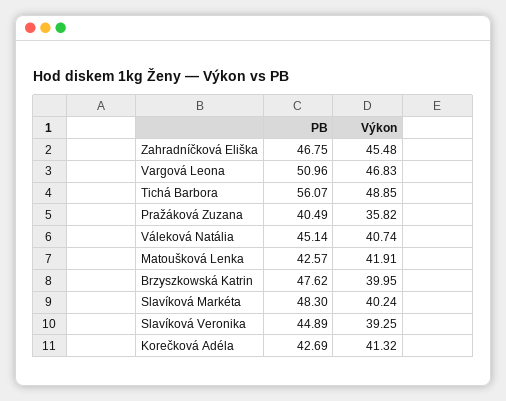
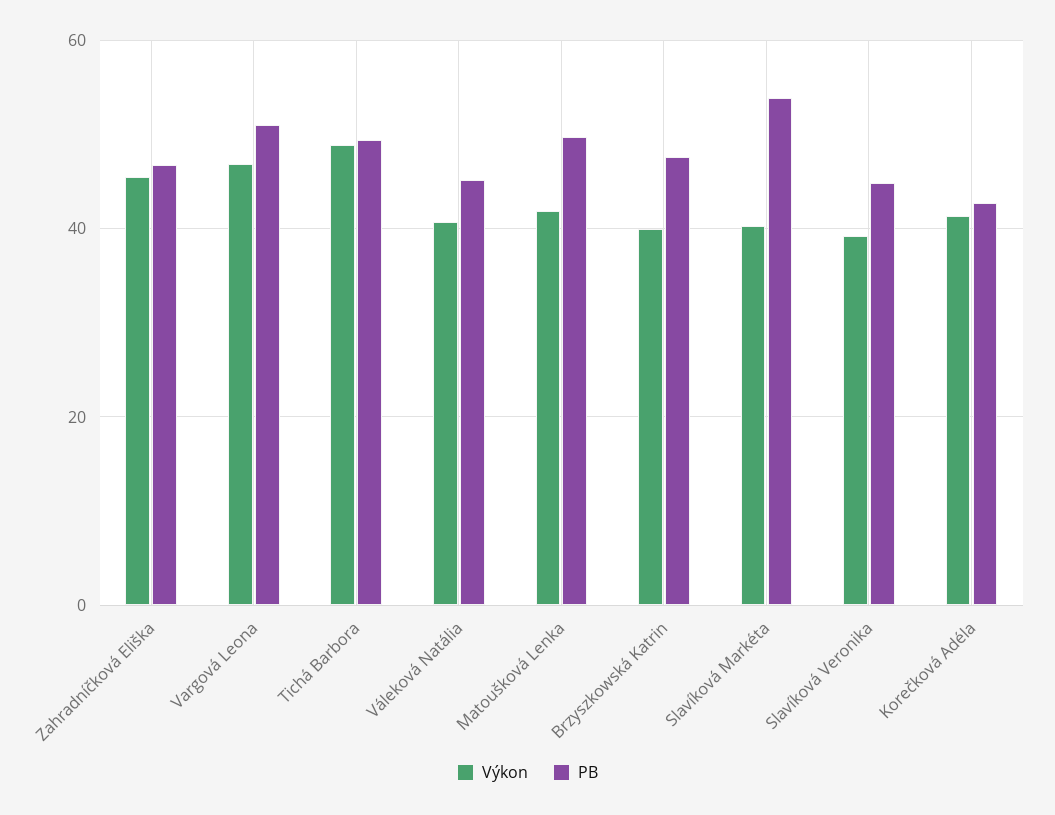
PB, Tichá Barbora: 56.07 -> 50
PB, Pražáková Zuzana: 40.49 -> none
Výkon, Pražáková Zuzana: 35.82 -> none
PB, Matoušková Lenka: 42.57 -> 50
PB, Slavíková Markéta: 48.3 -> 54

